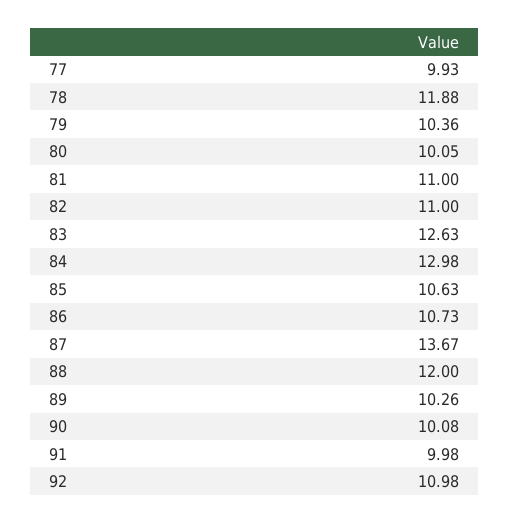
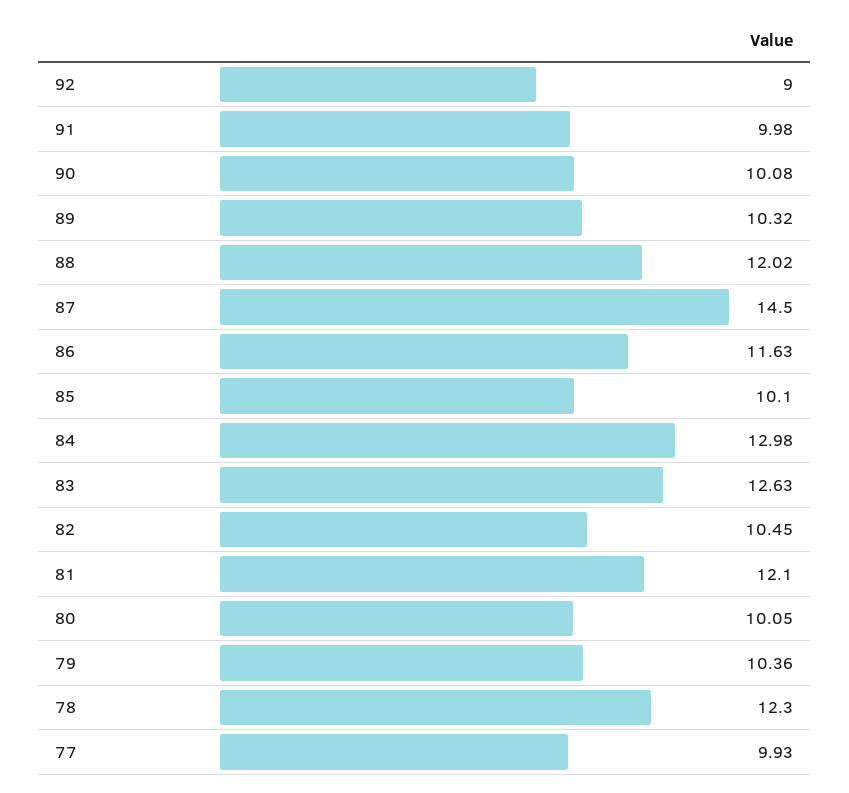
78: 11.88 -> 12.3
81: 11 -> 12.1
82: 11 -> 10.45
85: 10.63 -> 10.1
86: 10.73 -> 11.63
87: 13.67 -> 14.5
88: 12 -> 12.02
89: 10.26 -> 10.32
92: 10.98 -> 9

